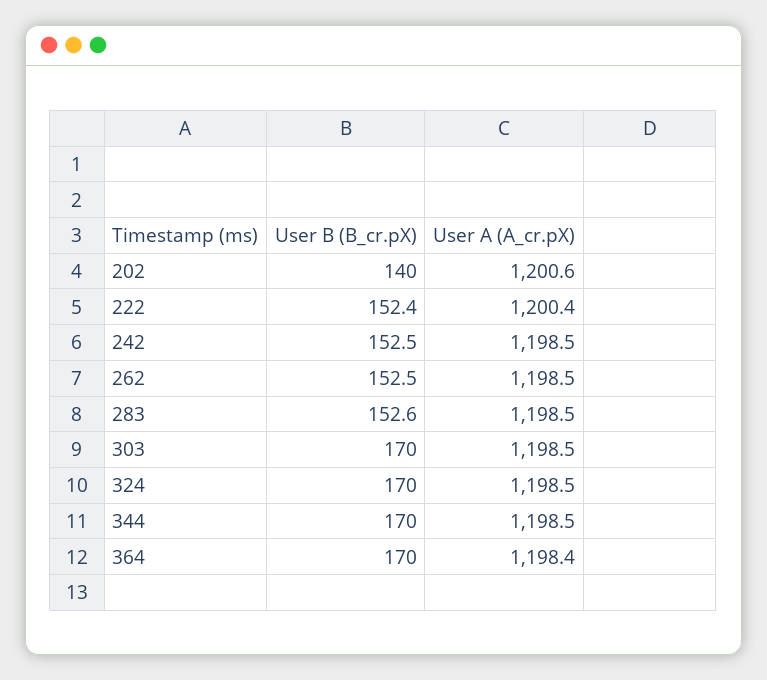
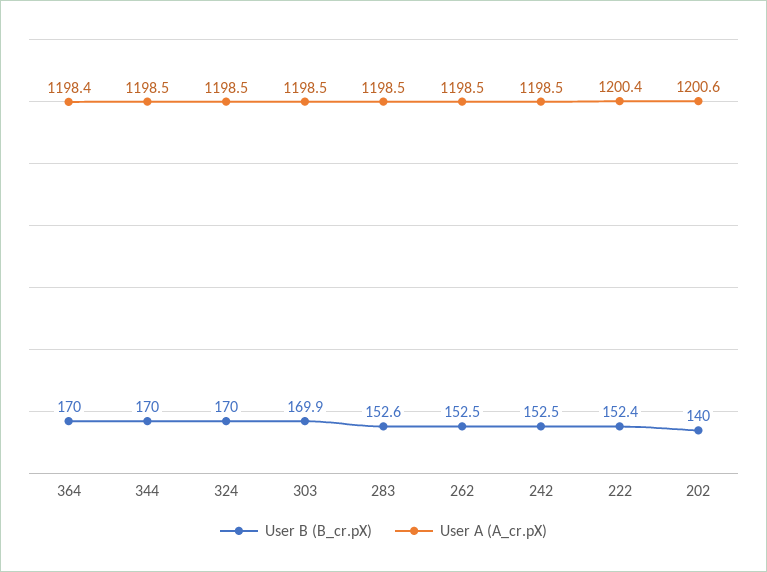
User B (B_cr.pX), 303: 170 -> 169.9

